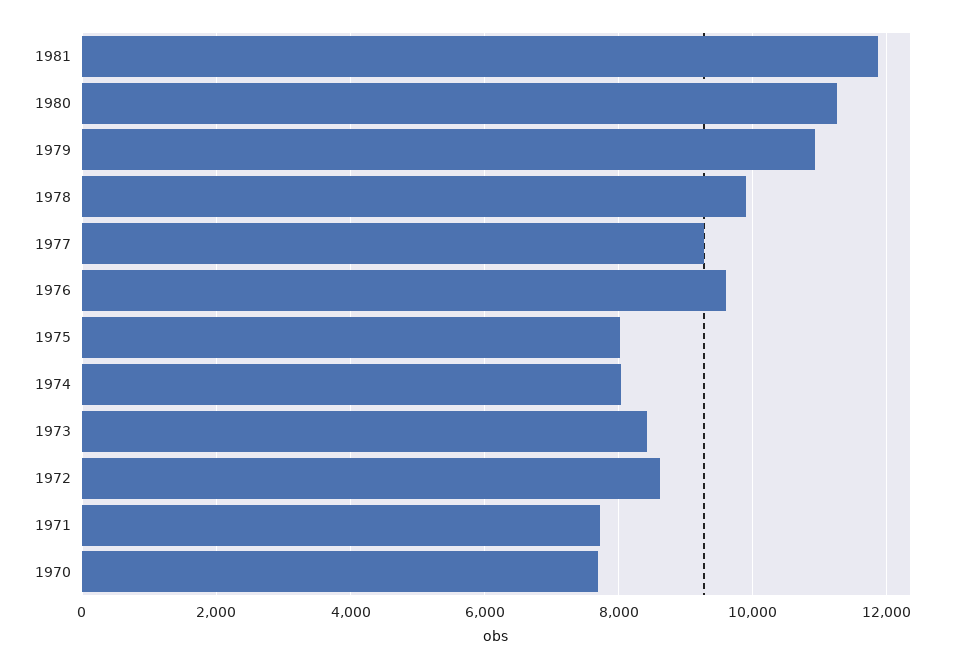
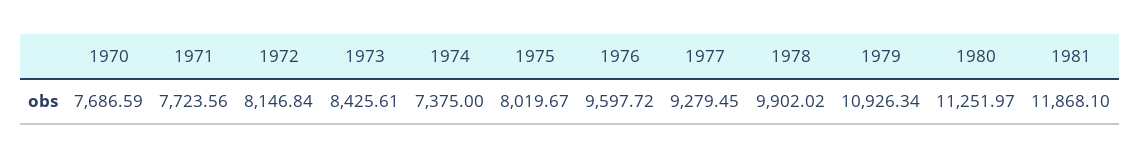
1974: 8000 -> 7375
1972: 8600 -> 8146.84

